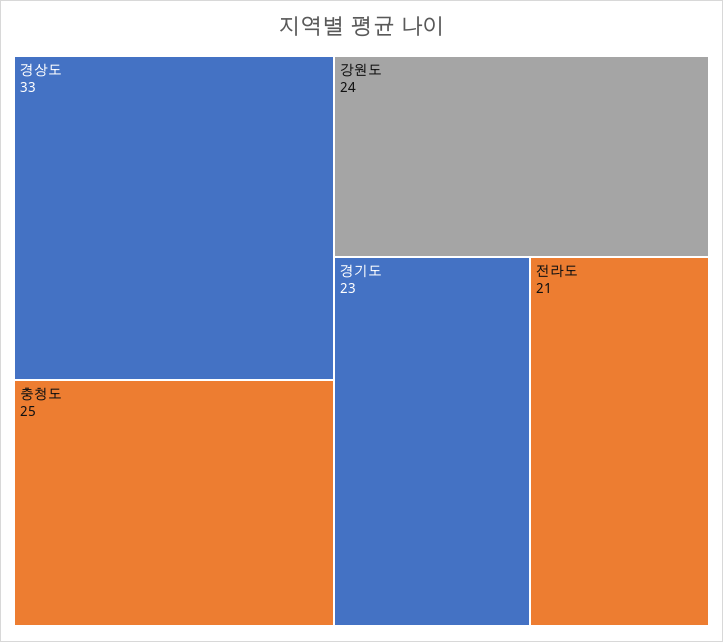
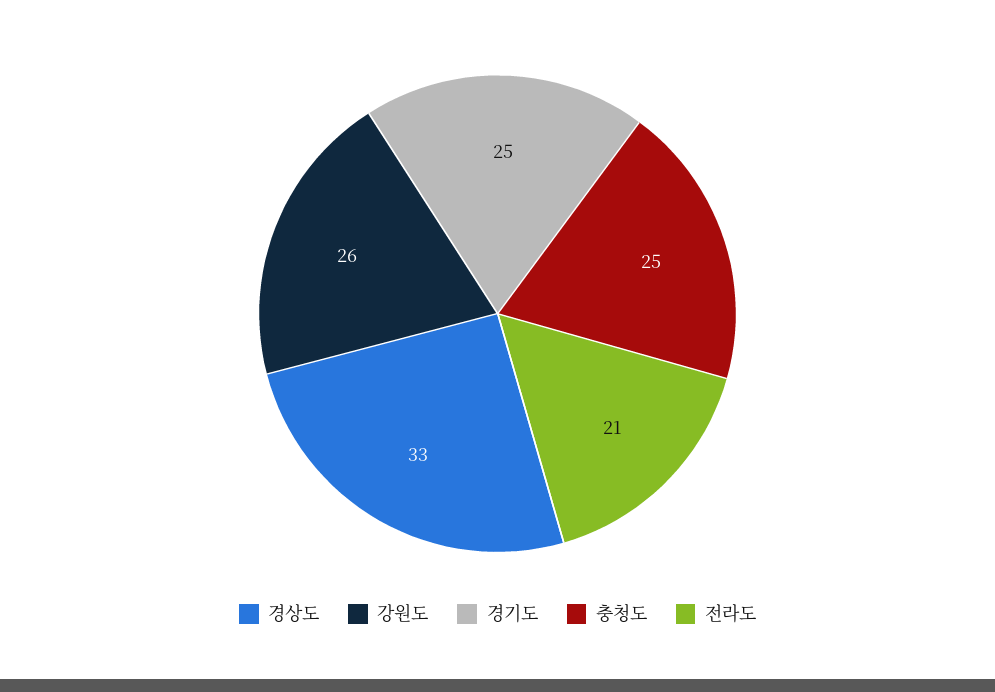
강원도: 24 -> 26
경기도: 23 -> 25

